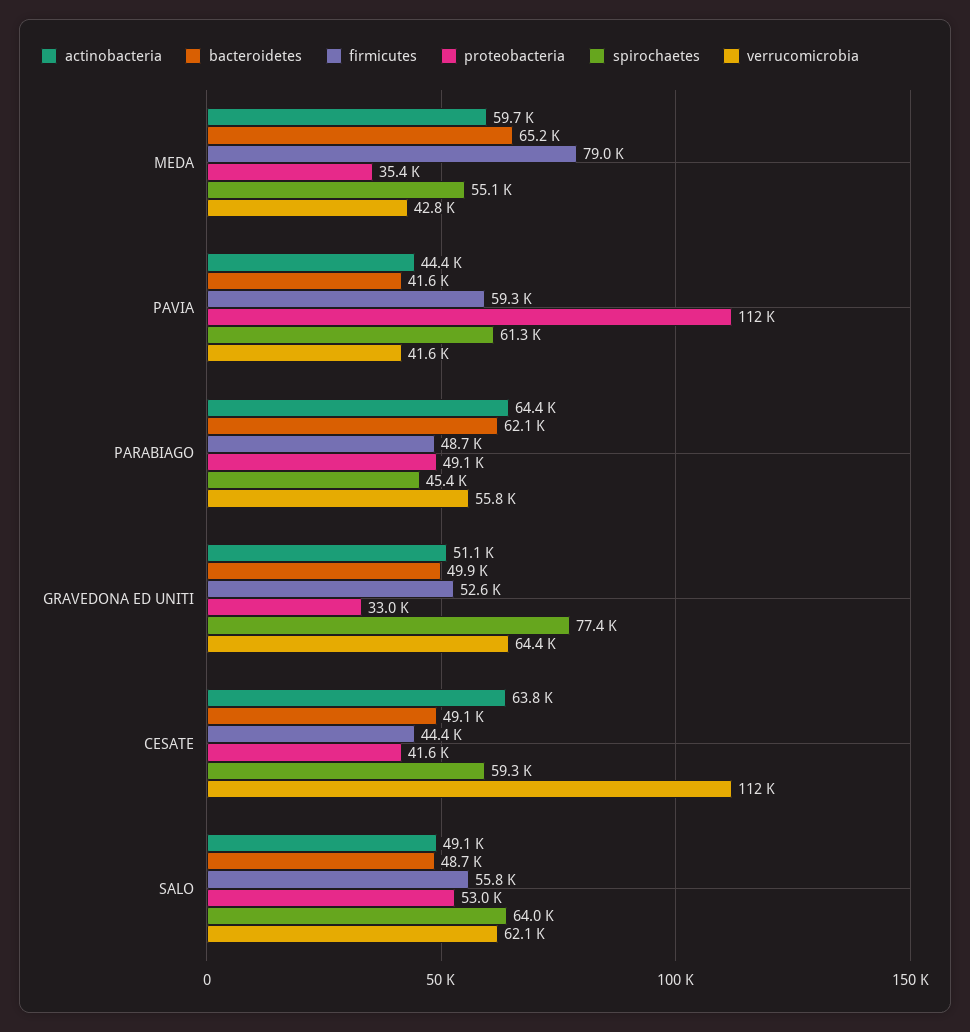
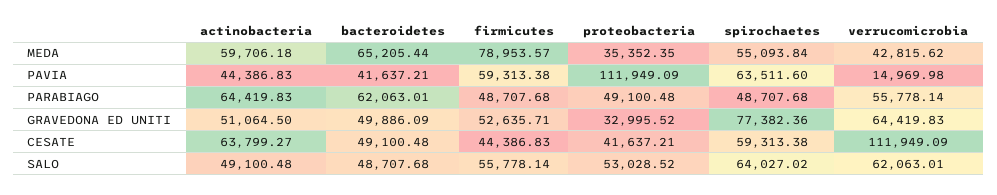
spirochaetes, PAVIA: 61300 -> 63511.6
verrucomicrobia, PAVIA: 41600 -> 14969.98
spirochaetes, PARABIAGO: 45400 -> 48707.68

